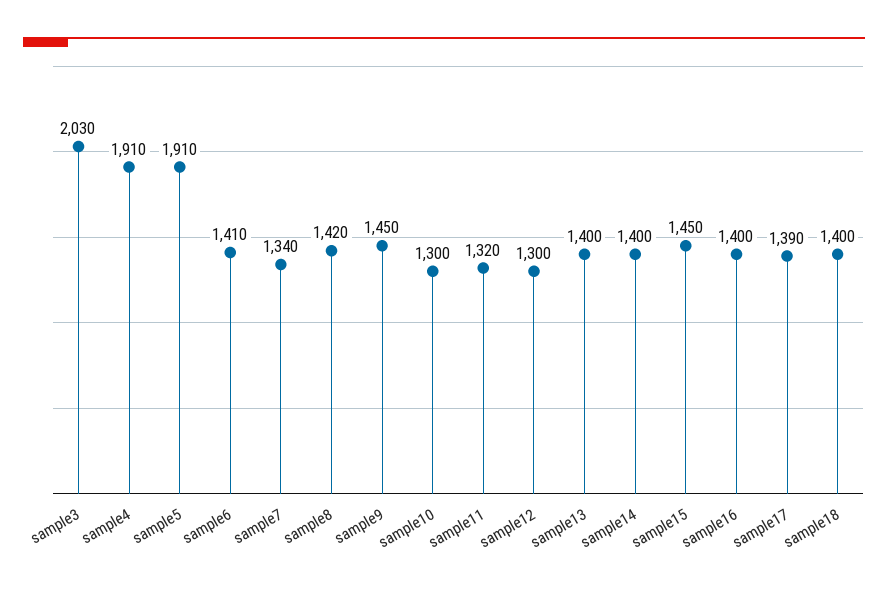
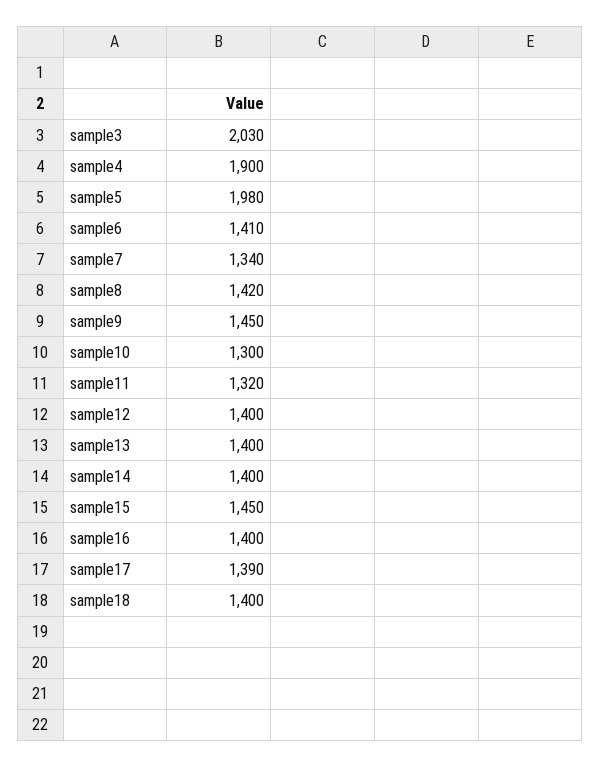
sample4: 1910 -> 1900
sample5: 1910 -> 1980
sample12: 1300 -> 1400

